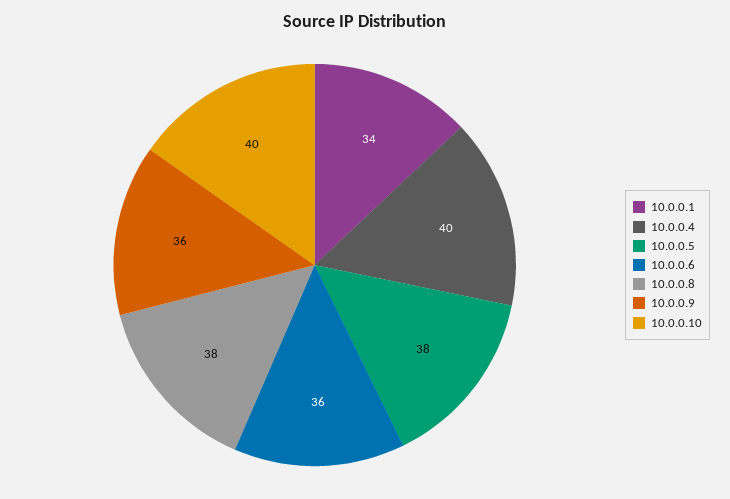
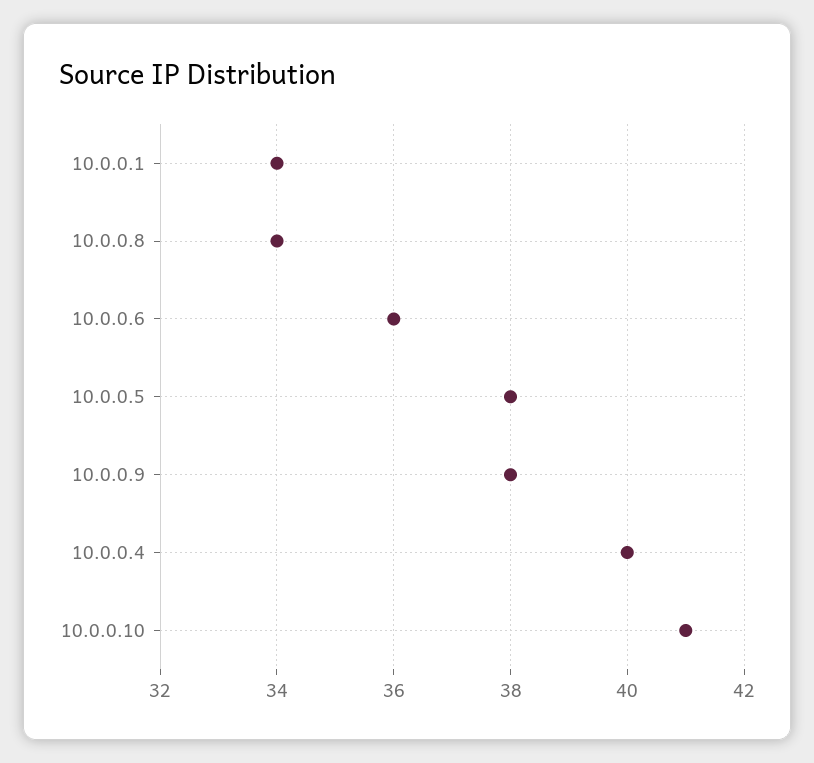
10.0.0.8: 38 -> 34
10.0.0.9: 36 -> 38
10.0.0.10: 40 -> 41

